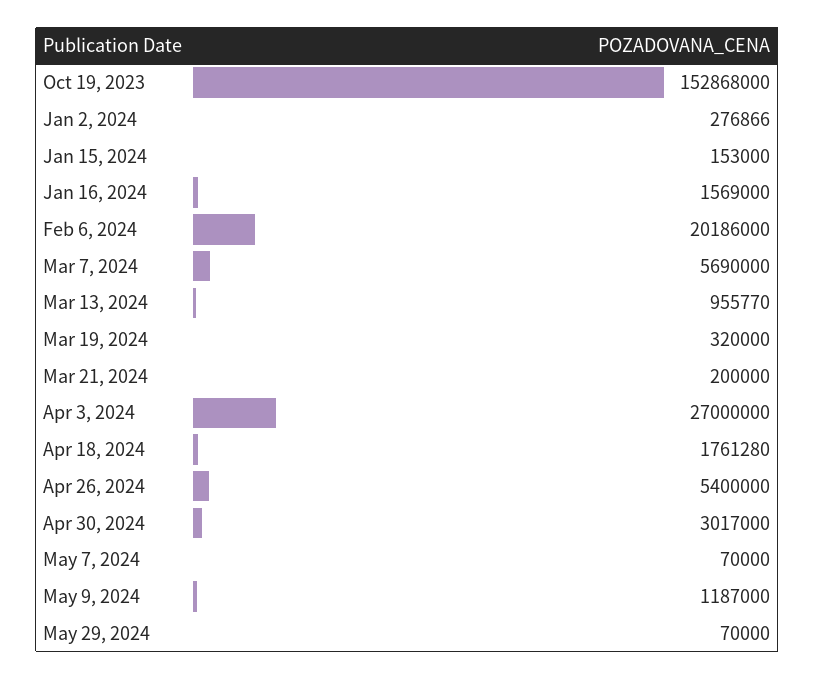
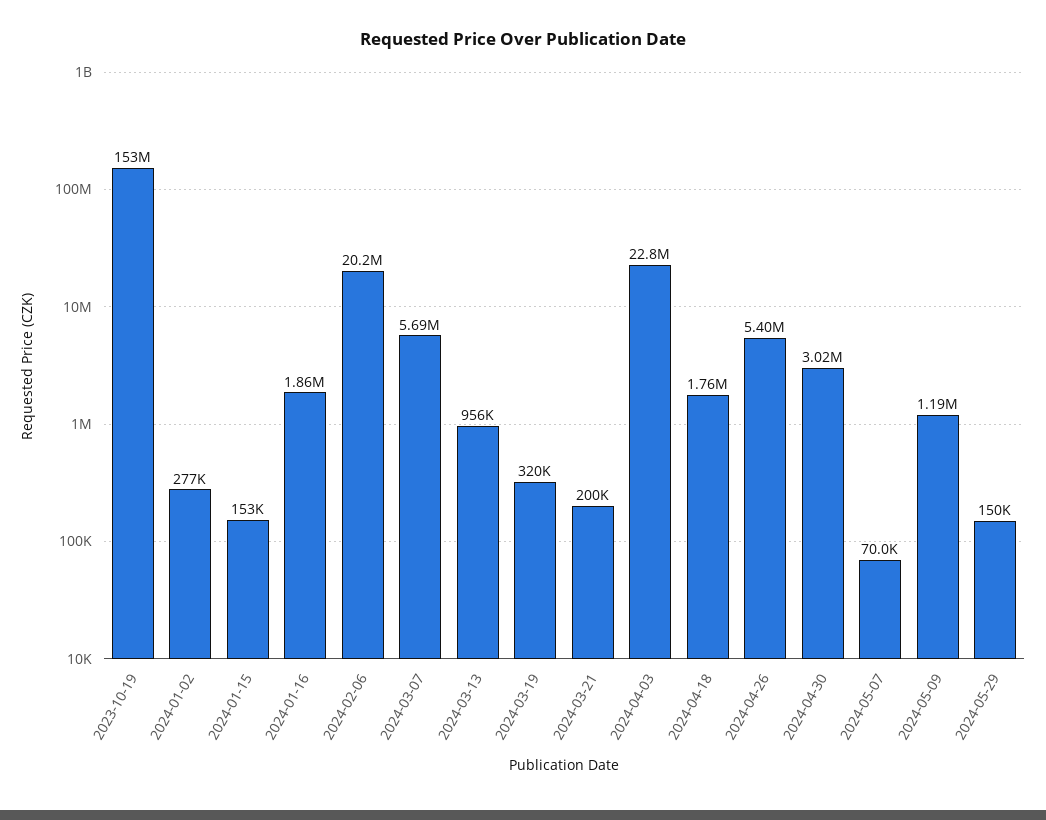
Jan 16, 2024: 1569000 -> 1860000
Apr 3, 2024: 27000000 -> 22800000
May 29, 2024: 70000 -> 150000

